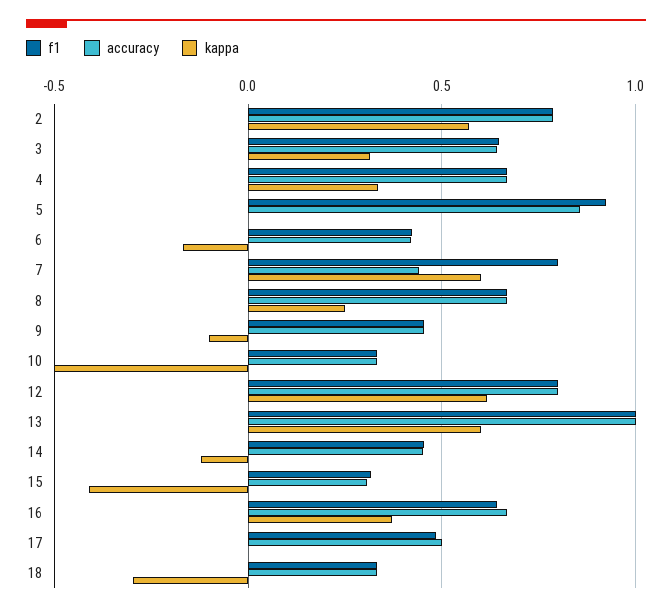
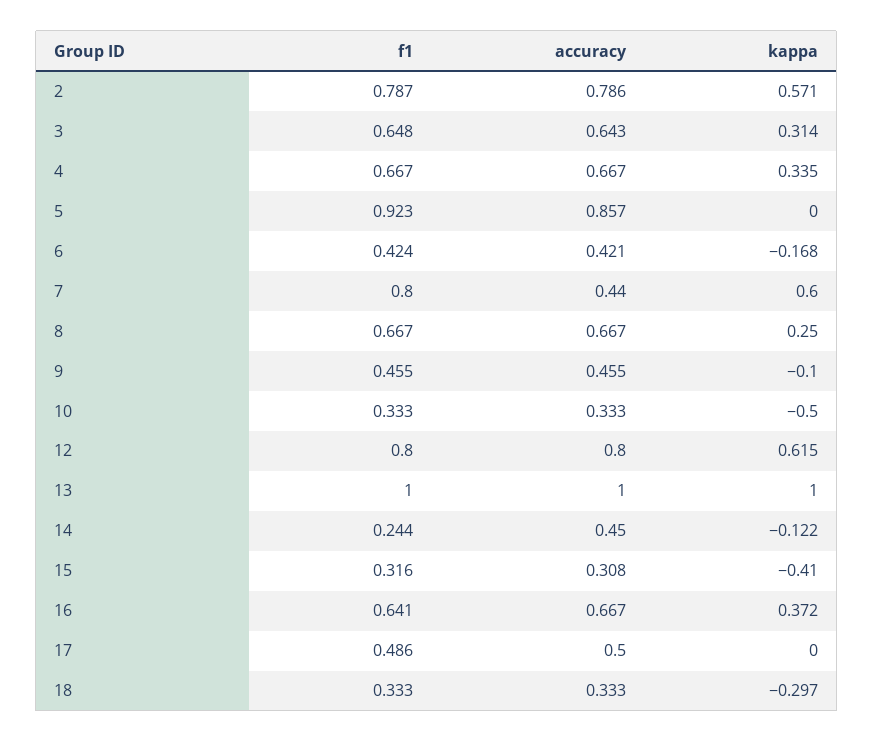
kappa, 13: 0.6 -> 1
f1, 14: 0.45 -> 0.244

